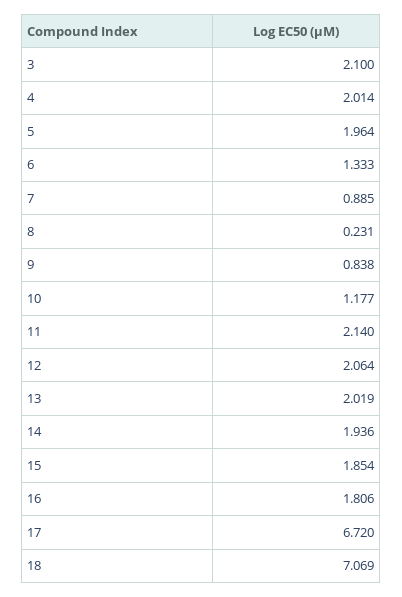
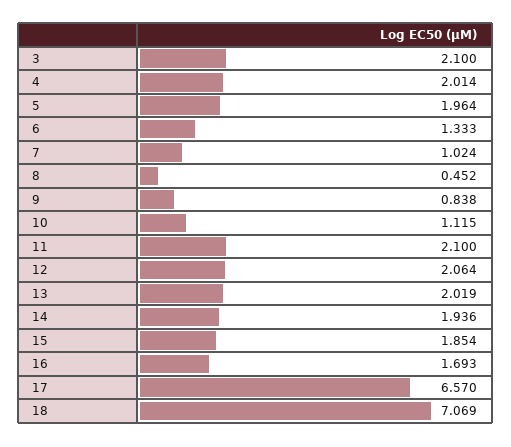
7: 0.885 -> 1.024
8: 0.231 -> 0.452
10: 1.177 -> 1.115
11: 2.14 -> 2.1
16: 1.806 -> 1.693
17: 6.72 -> 6.57

